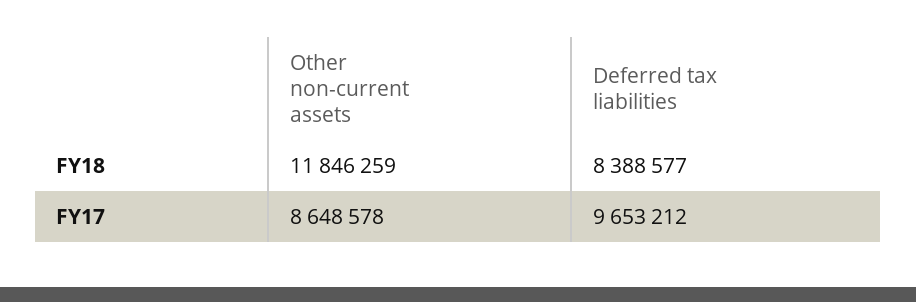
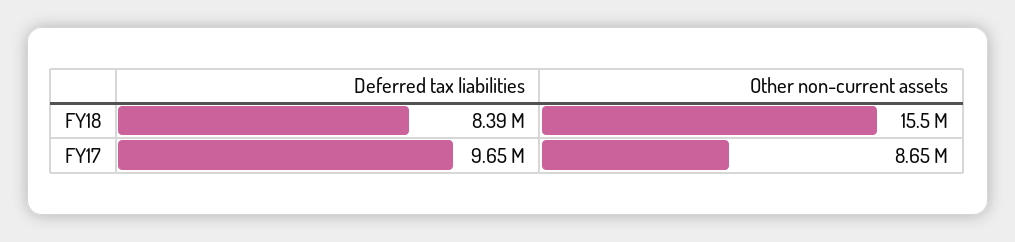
Other non-current assets, FY18: 11846259 -> 15500000

